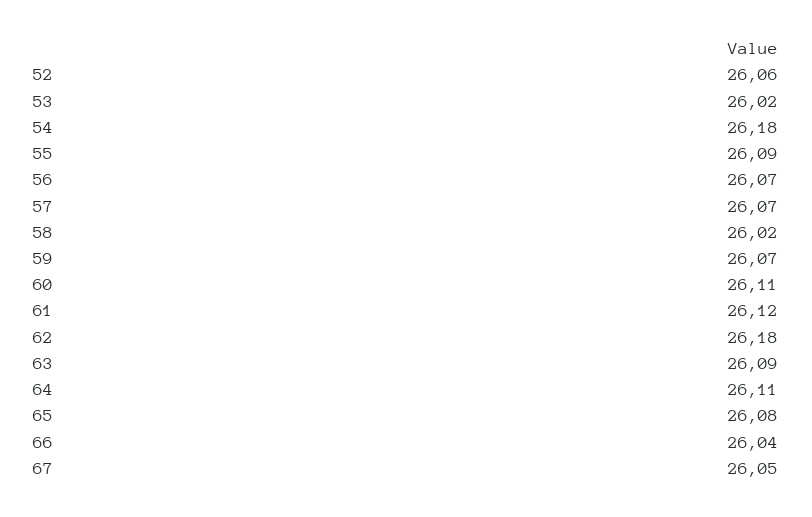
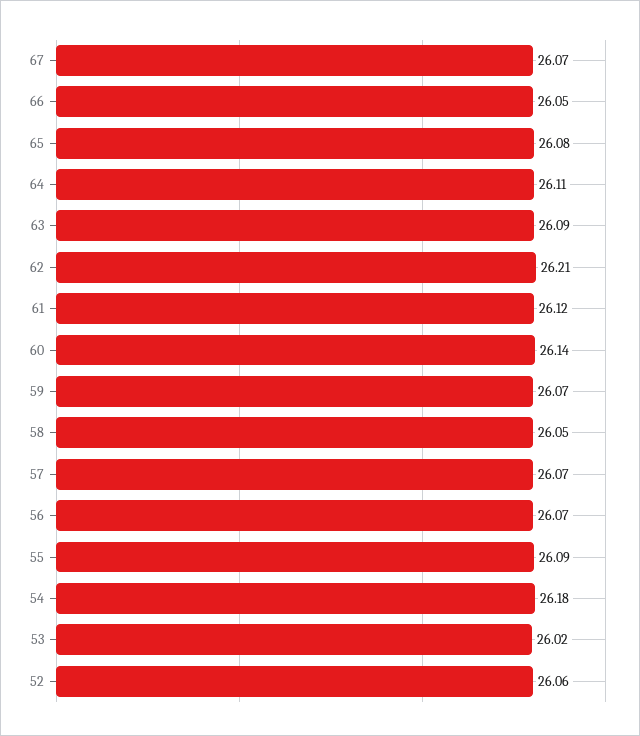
58: 26.02 -> 26.05
60: 26.11 -> 26.14
62: 26.18 -> 26.21
66: 26.04 -> 26.05
67: 26.05 -> 26.07

